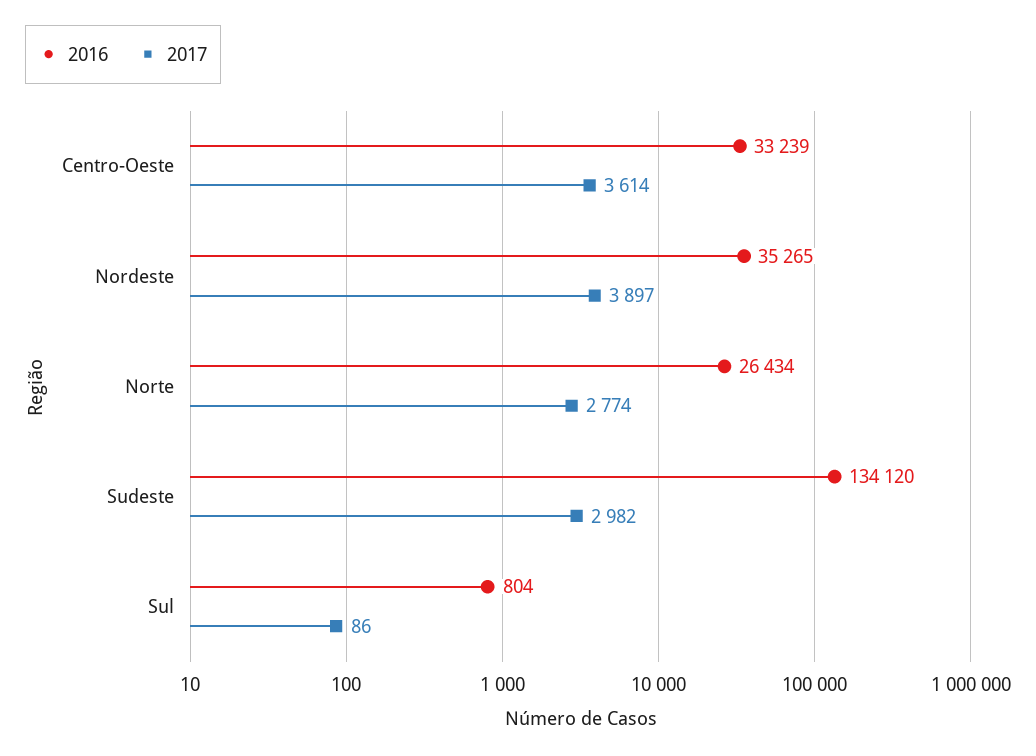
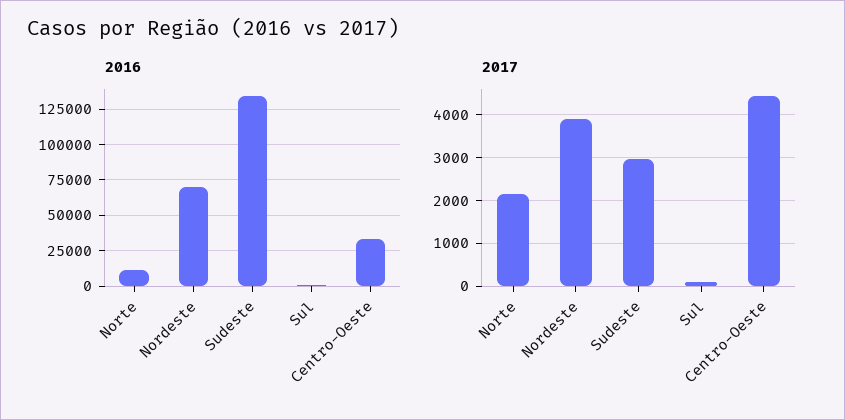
2017, Centro-Oeste: 3614 -> 4400
2016, Nordeste: 35265 -> 70000
2016, Norte: 26434 -> 10000
2017, Norte: 2774 -> 2200

